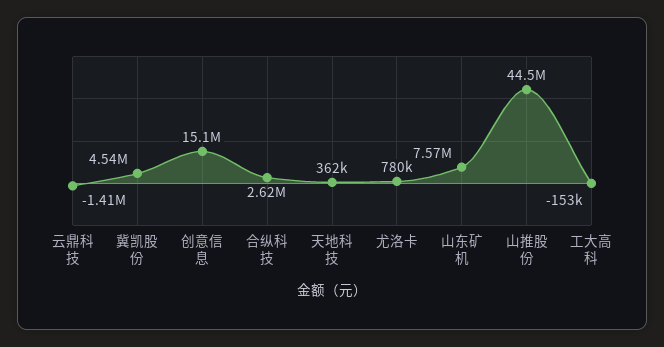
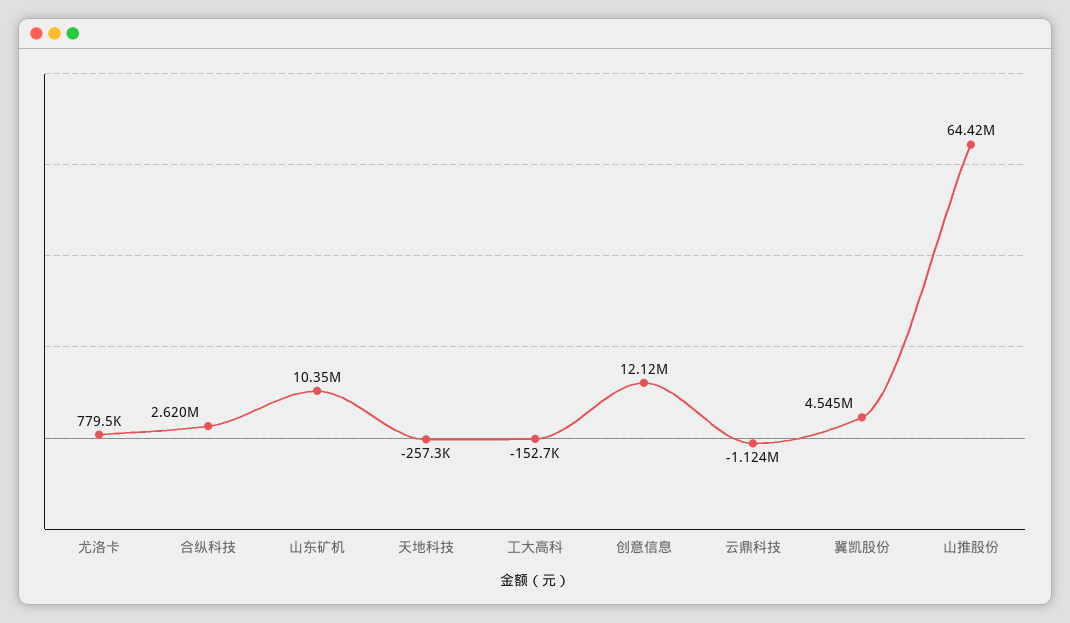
云鼎科技: -1410000 -> -1124000
创意信息: 15100000 -> 12120000
天地科技: 362000 -> -257300
山东矿机: 7570000 -> 10350000
山推股份: 44500000 -> 64420000

